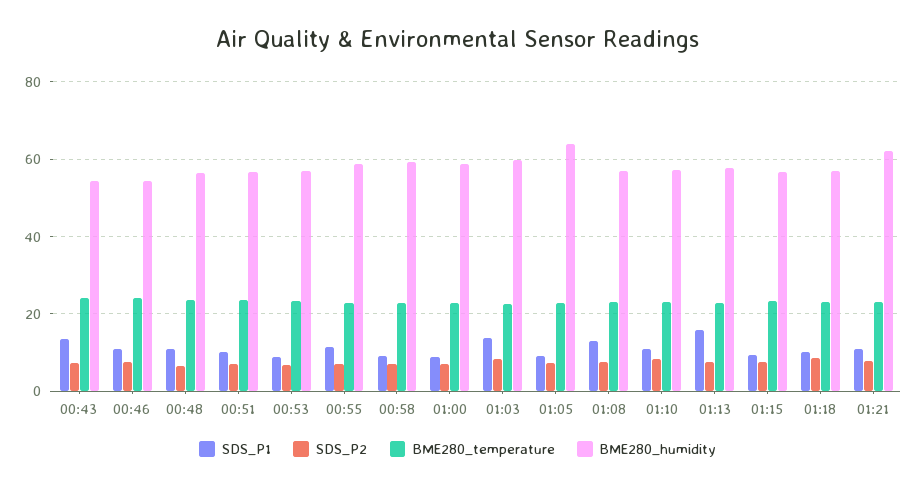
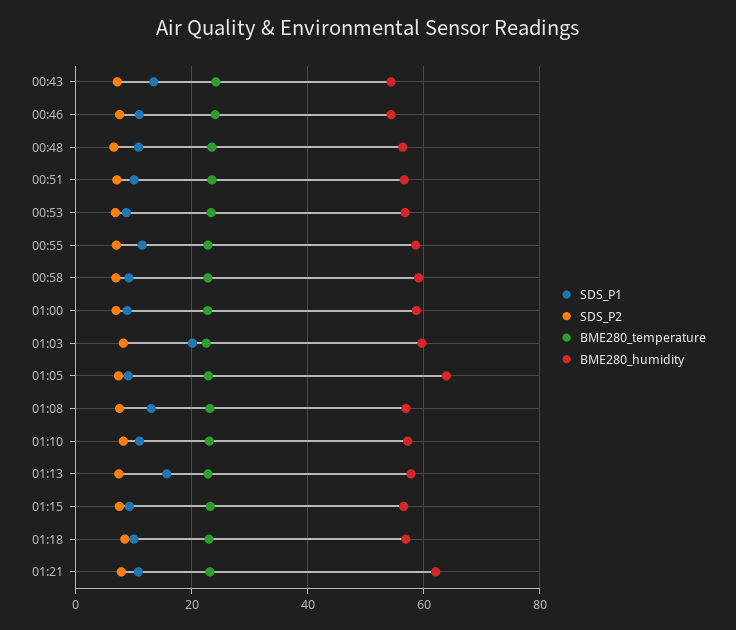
SDS_P1, 01:03: 14 -> 20

